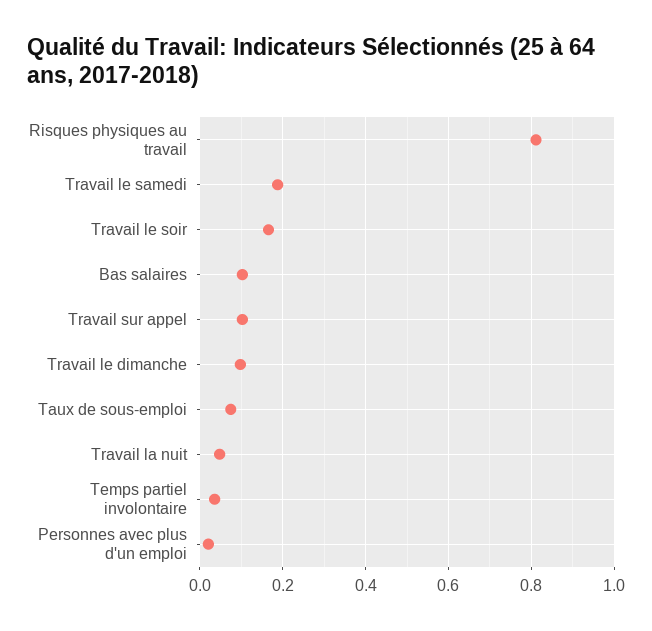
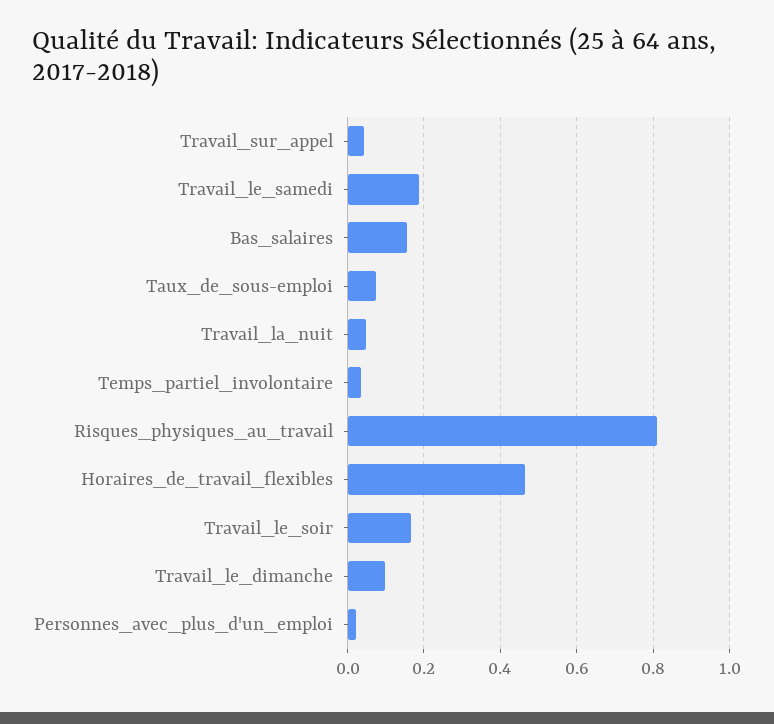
Bas salaires: 0.1 -> 0.16
Travail sur appel: 0.1 -> 0.04
Horaires_de_travail_flexibles: none -> 0.46

